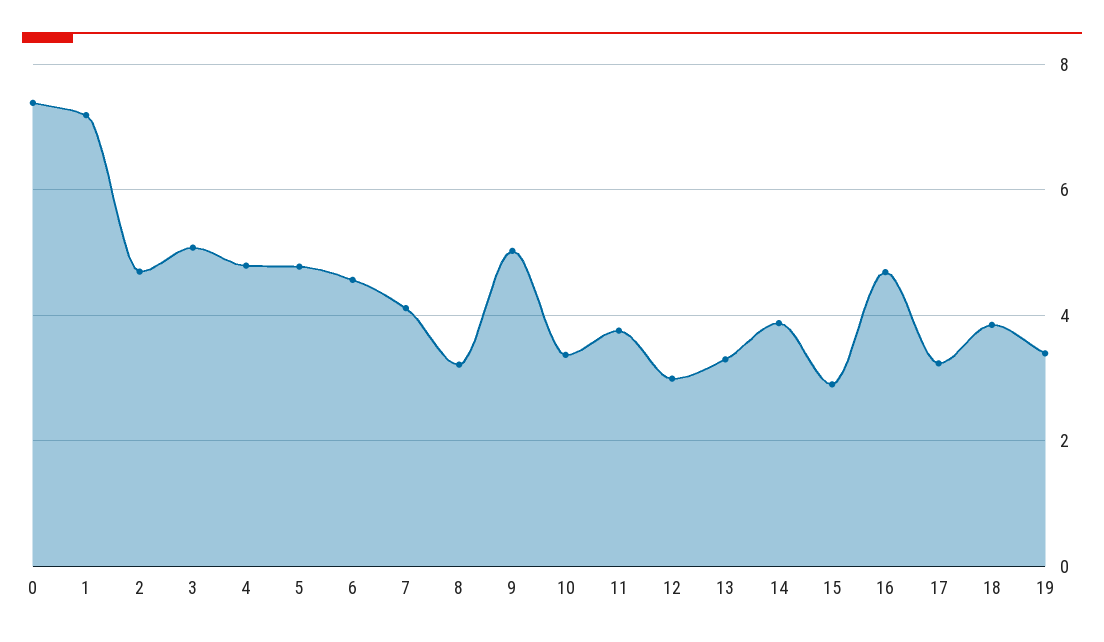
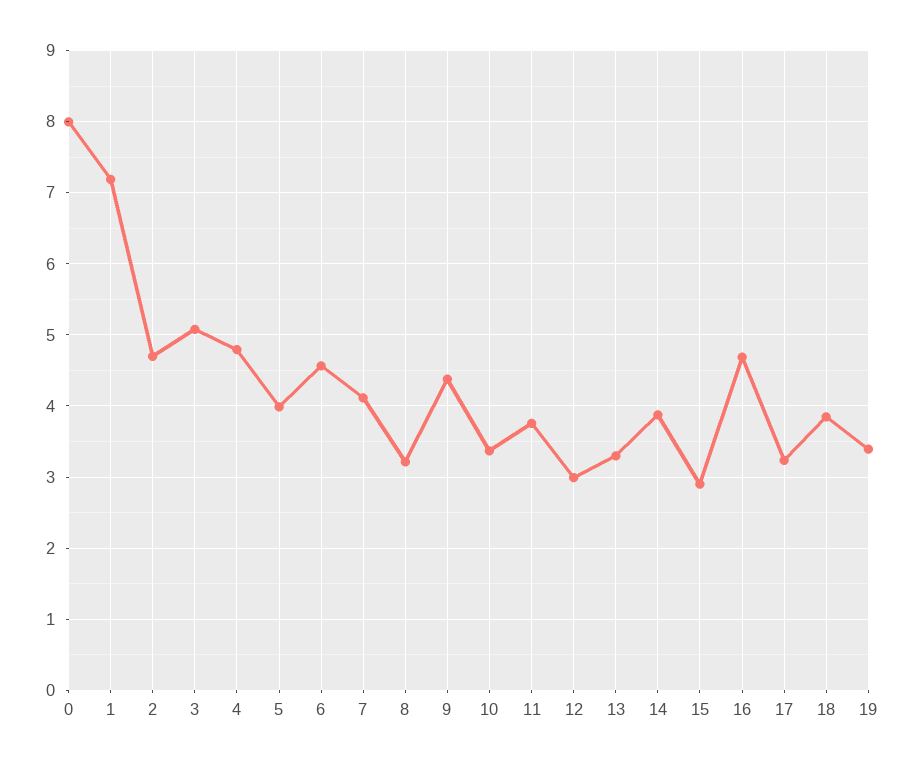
0: 7.4 -> 8
5: 4.8 -> 4
9: 5 -> 4.4

